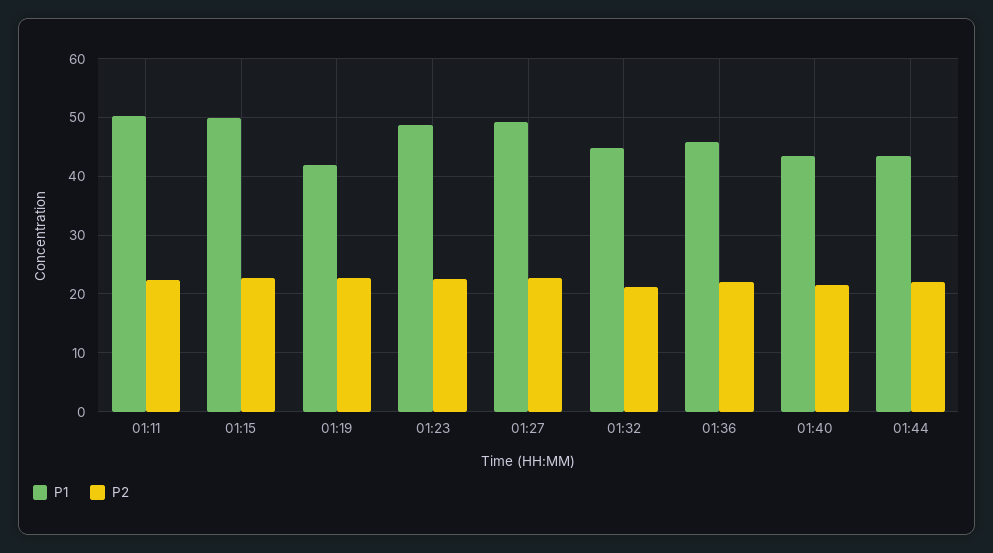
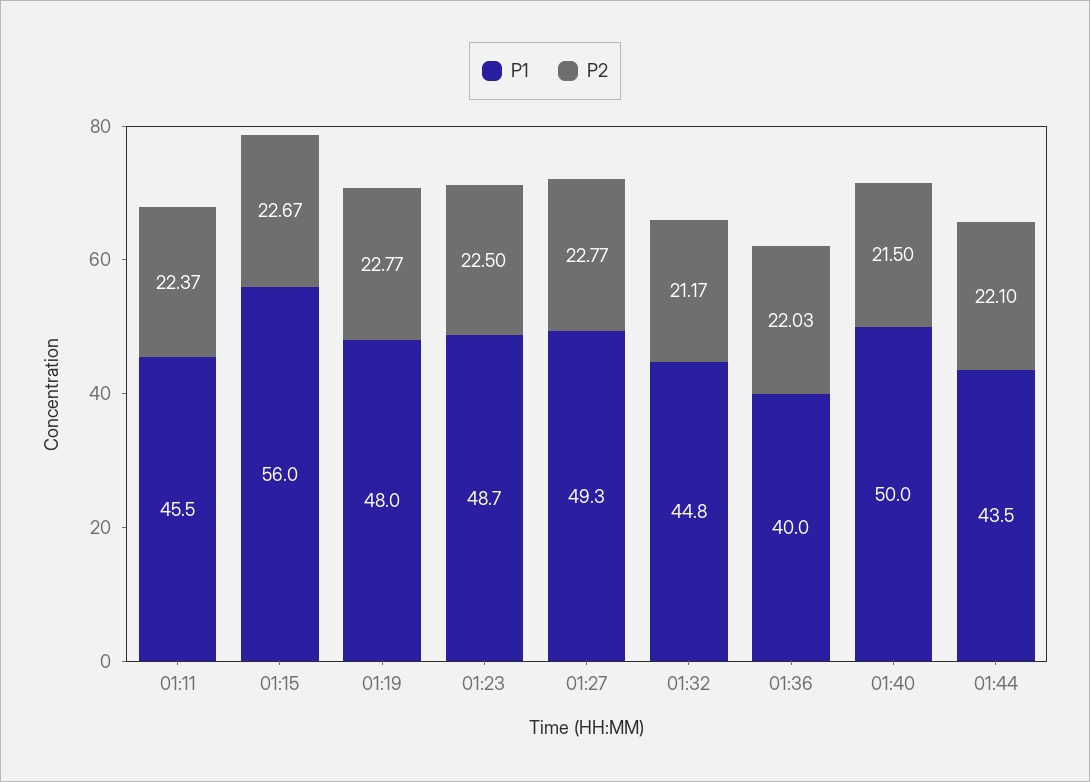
P1, 01:11: 50 -> 45.5
P1, 01:15: 50 -> 56
P1, 01:19: 42 -> 48
P1, 01:36: 46 -> 40
P1, 01:40: 44 -> 50

